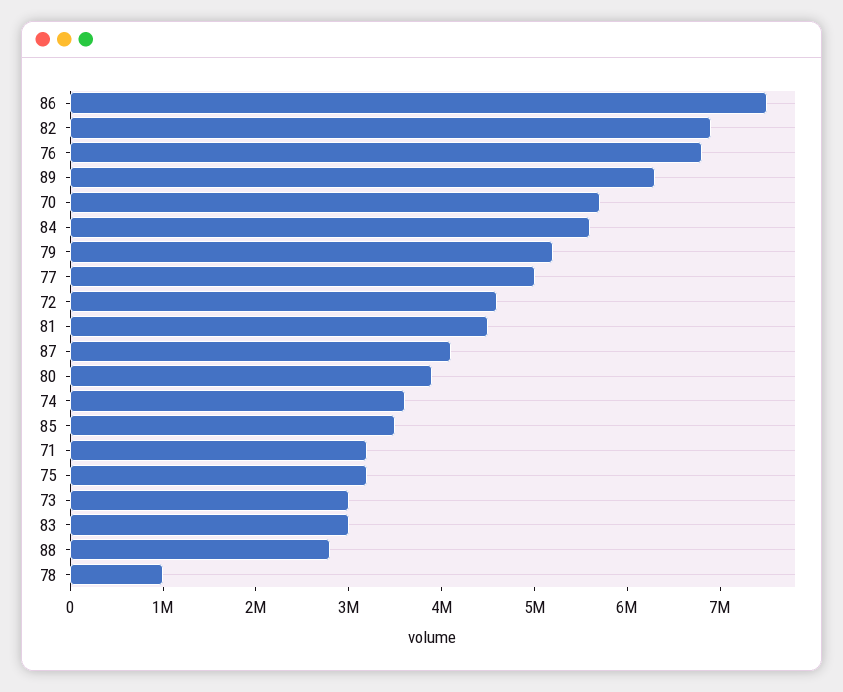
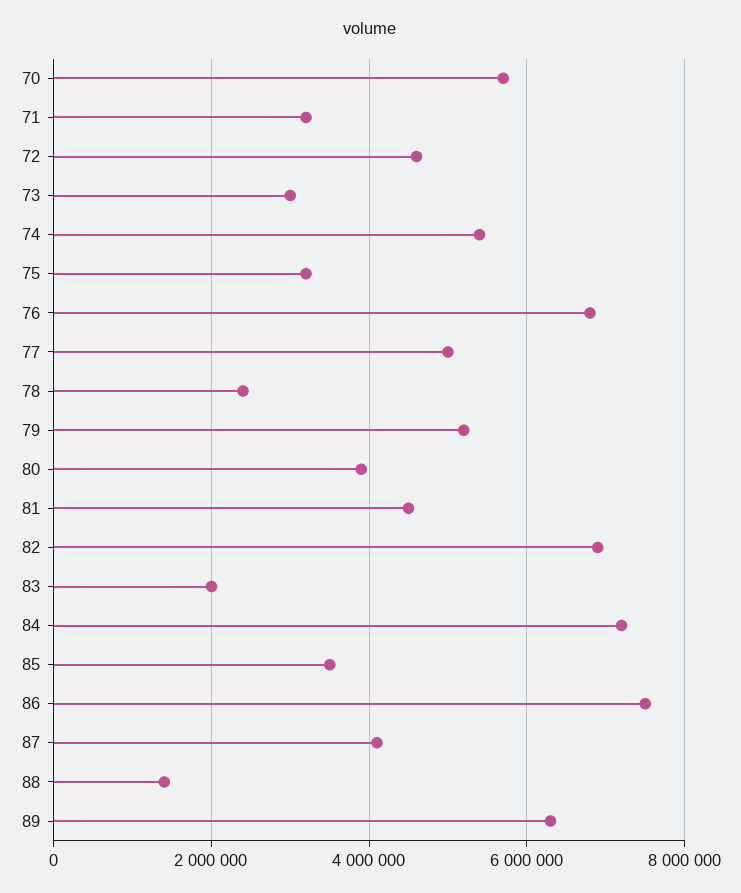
84: 5600000 -> 7200000
74: 3600000 -> 5400000
83: 3000000 -> 2000000
88: 2800000 -> 1400000
78: 1000000 -> 2400000

